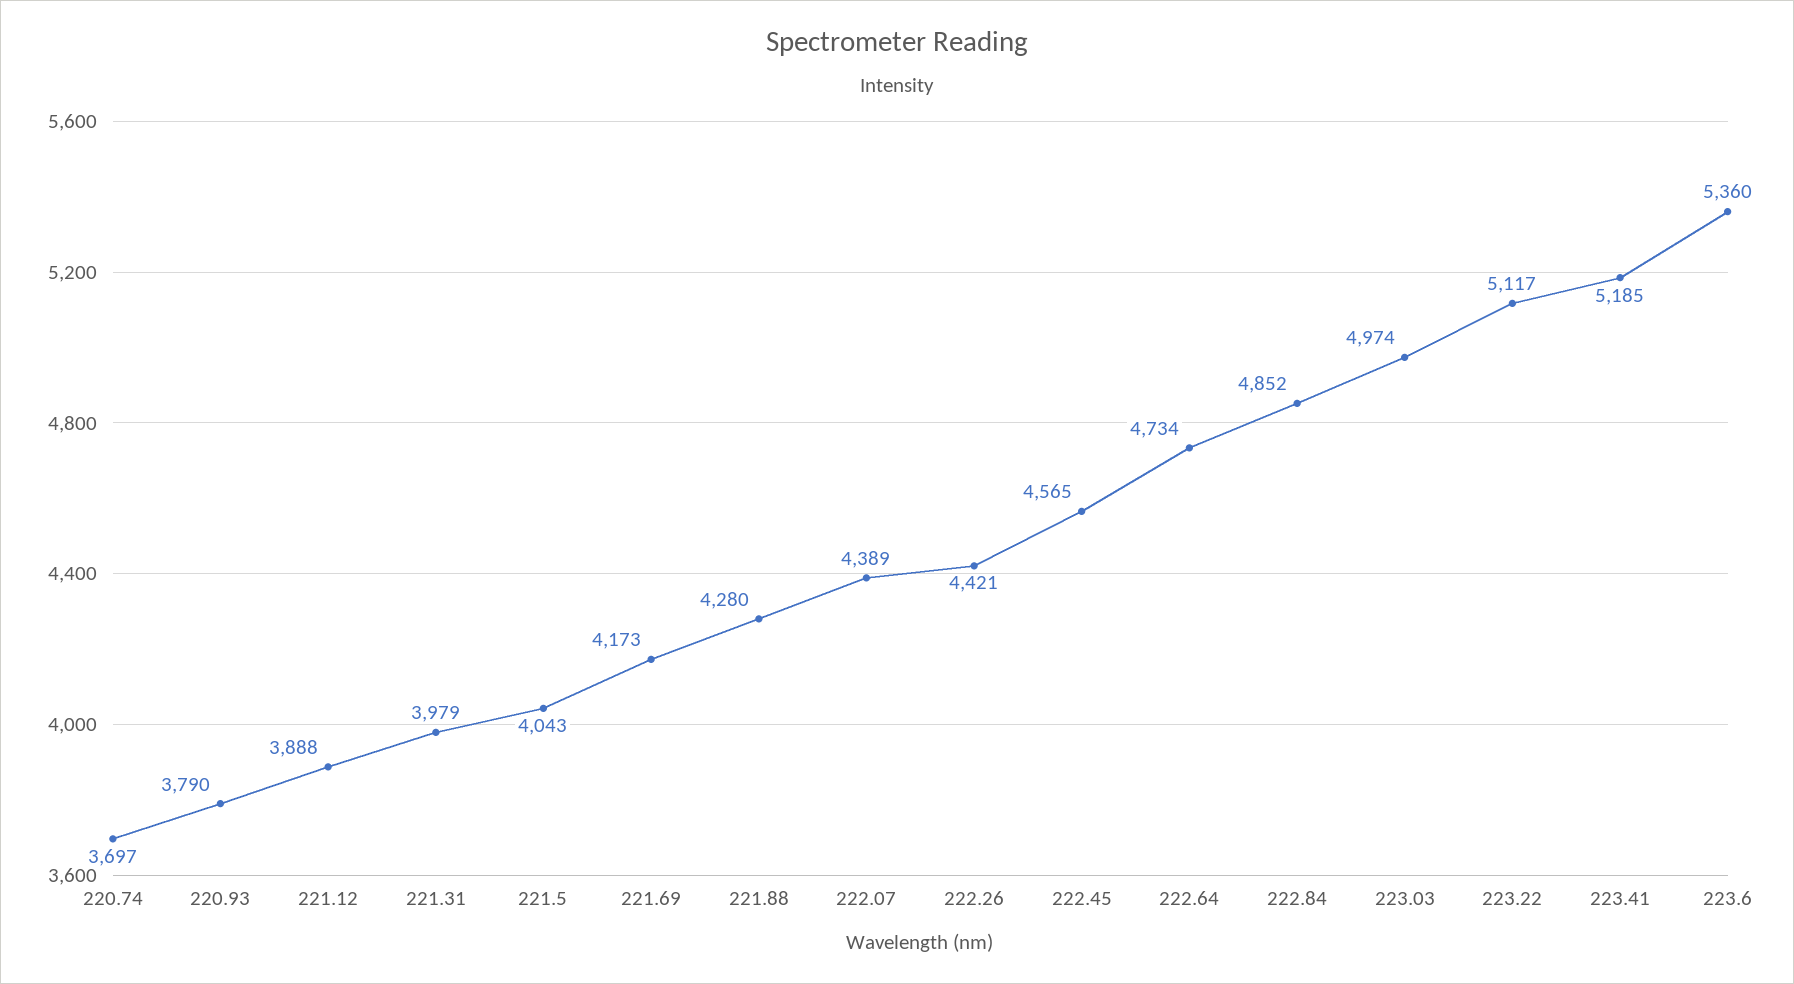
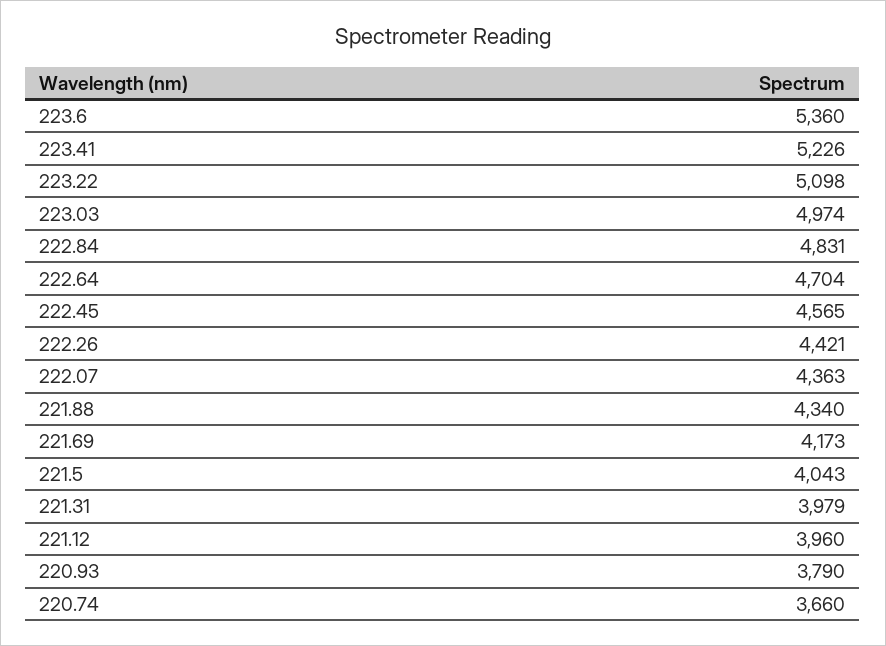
220.74: 3697 -> 3660
221.12: 3888 -> 3960
221.88: 4280 -> 4340
222.07: 4389 -> 4363
222.64: 4734 -> 4704
222.84: 4852 -> 4831
223.22: 5117 -> 5098
223.41: 5185 -> 5226

